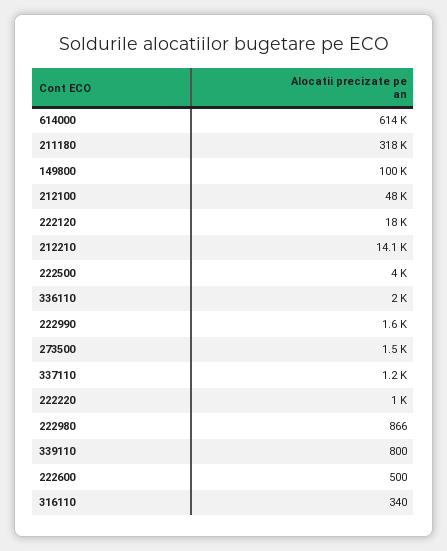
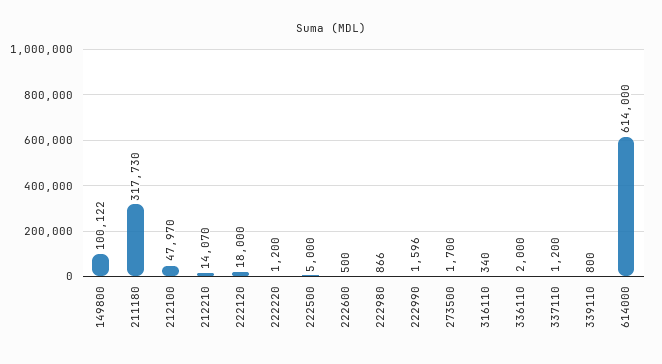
222500: 4000 -> 5000
273500: 1500 -> 1700
222220: 1000 -> 1200

